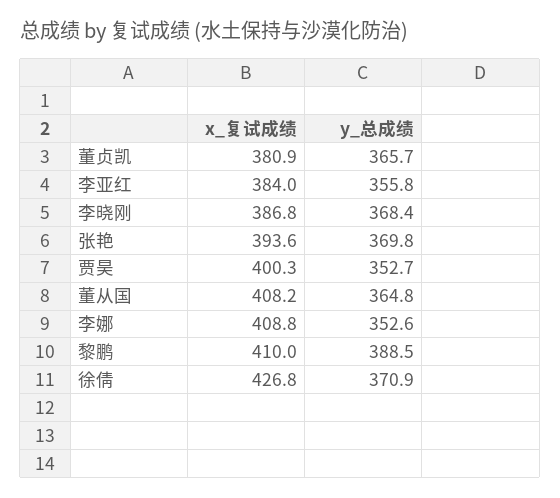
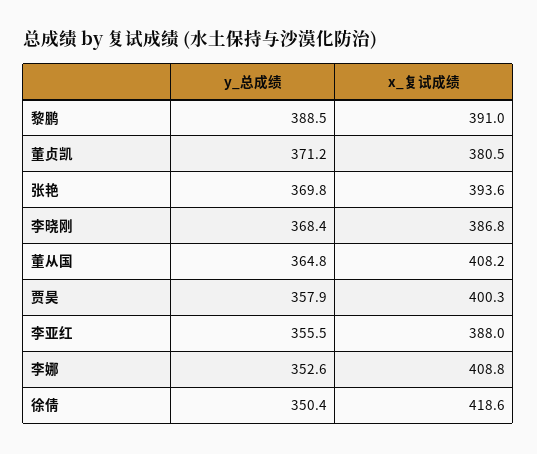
x_复试成绩, 董贞凯: 380.9 -> 380.5
y_总成绩, 董贞凯: 365.7 -> 371.2
x_复试成绩, 李亚红: 384 -> 388
y_总成绩, 李亚红: 355.8 -> 355.5
y_总成绩, 贾昊: 352.7 -> 357.9
x_复试成绩, 黎鹏: 410 -> 391
x_复试成绩, 徐倩: 426.8 -> 418.6
y_总成绩, 徐倩: 370.9 -> 350.4

